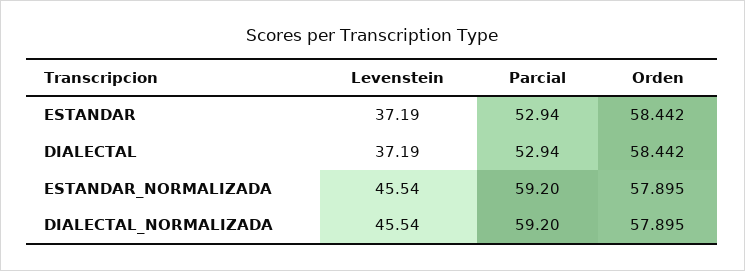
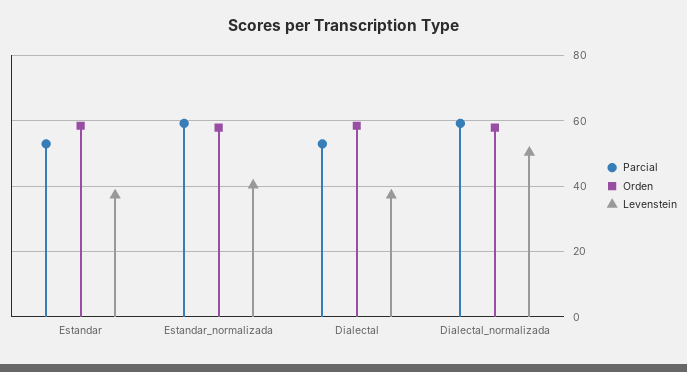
Levenstein, ESTANDAR_NORMALIZADA: 45.54 -> 40
Levenstein, DIALECTAL_NORMALIZADA: 45.54 -> 50

